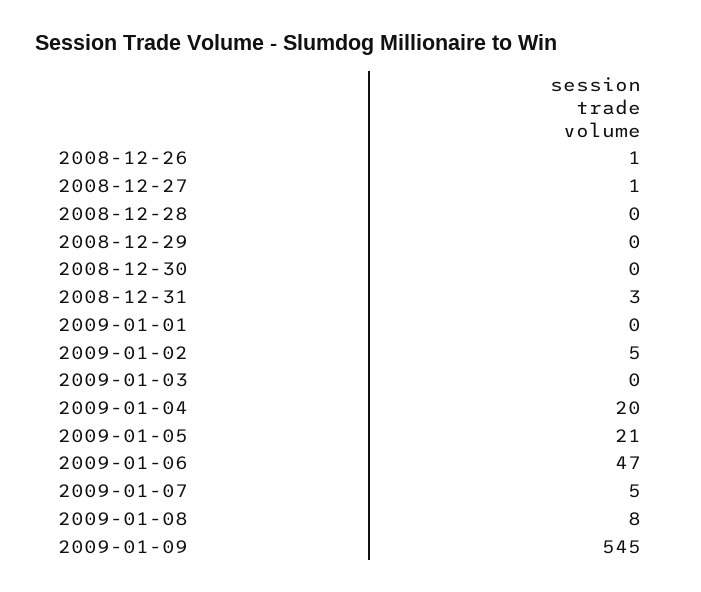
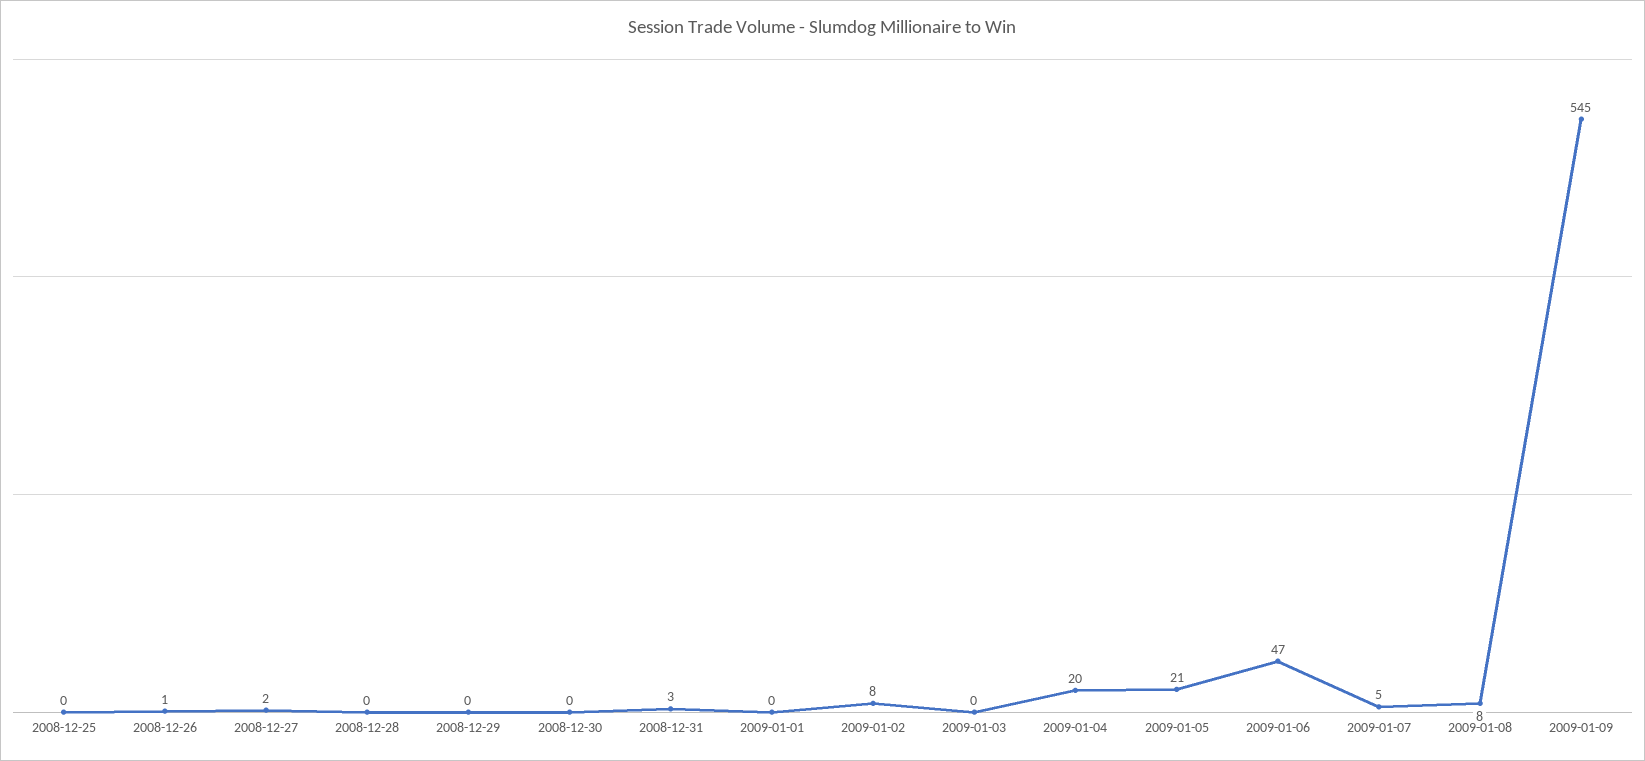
2008-12-27: 1 -> 2
2009-01-02: 5 -> 8
2008-12-25: none -> 0

